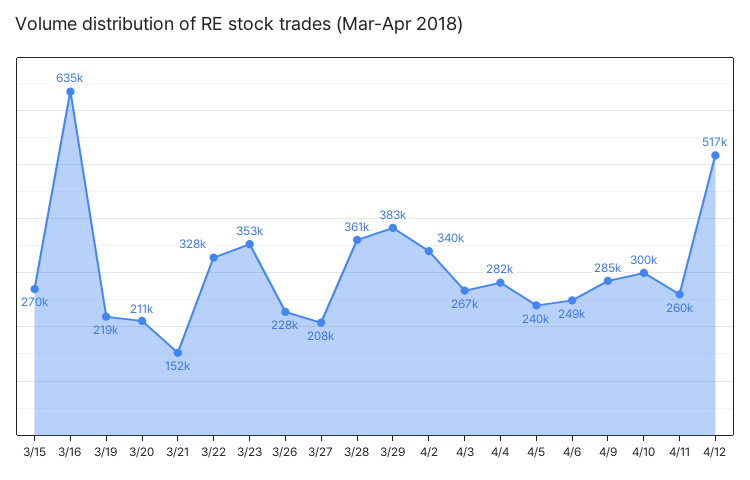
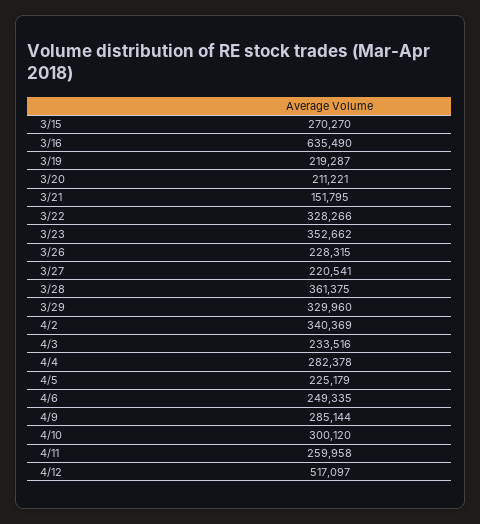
3/27: 208000 -> 220541
3/29: 383000 -> 329960
4/3: 267000 -> 233516
4/5: 240000 -> 225179

